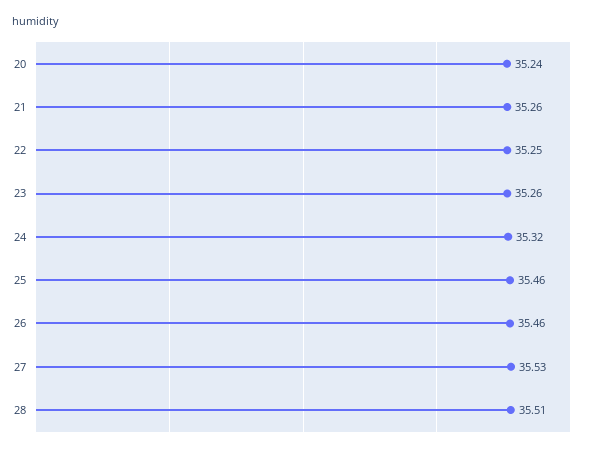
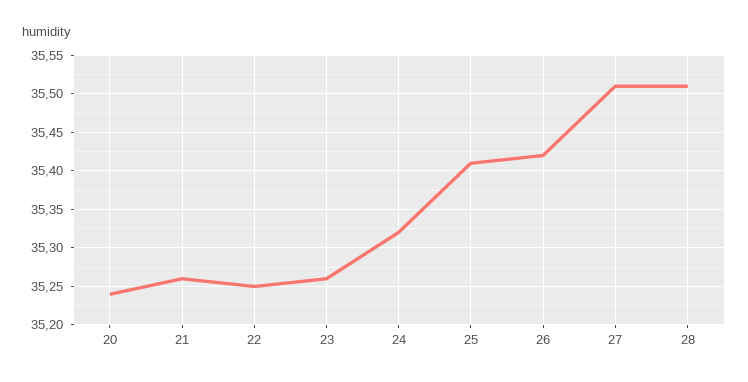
25: 35.46 -> 35.41
26: 35.46 -> 35.42
27: 35.53 -> 35.51

